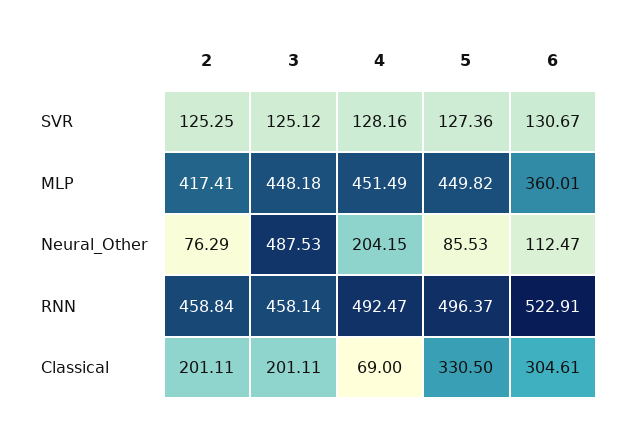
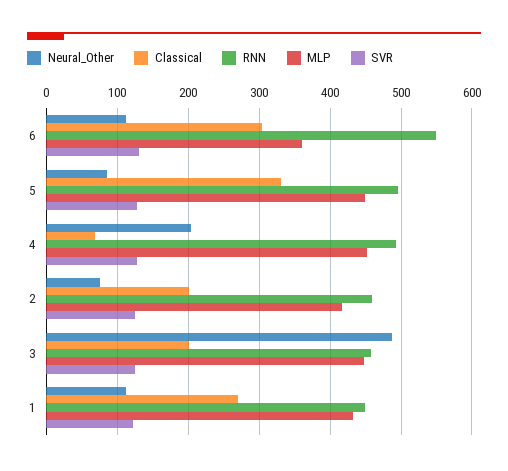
RNN, 6: 522.91 -> 550
Neural_Other, 1: none -> 110
Classical, 1: none -> 270
RNN, 1: none -> 450
MLP, 1: none -> 430
SVR, 1: none -> 120

